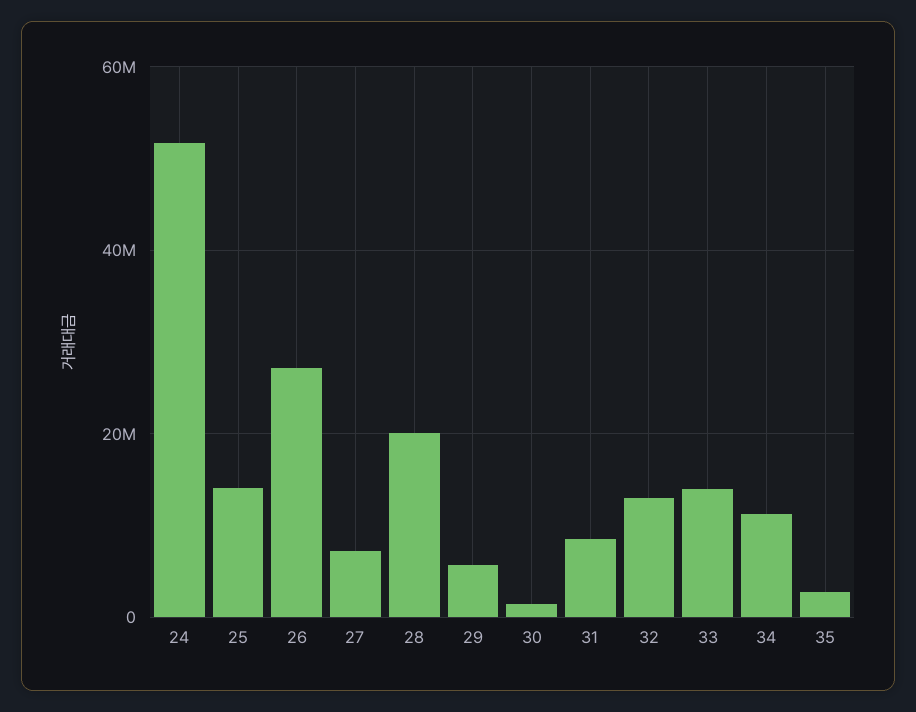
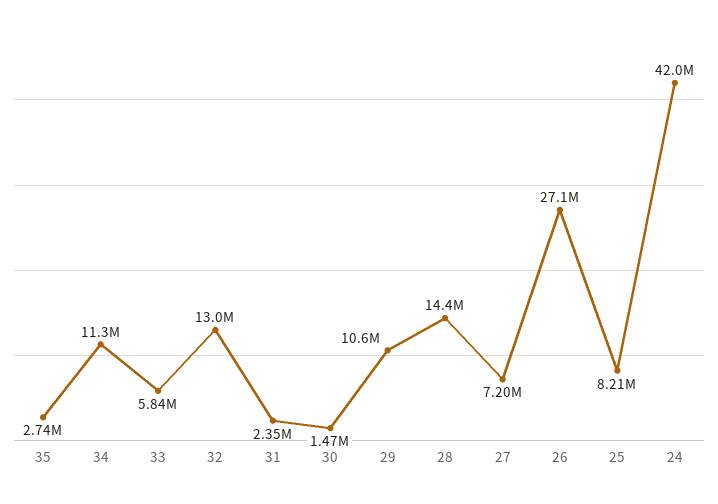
24: 52000000 -> 42000000
25: 14000000 -> 8210000
28: 20000000 -> 14400000
29: 6000000 -> 10600000
31: 8000000 -> 2350000
33: 14000000 -> 5840000

